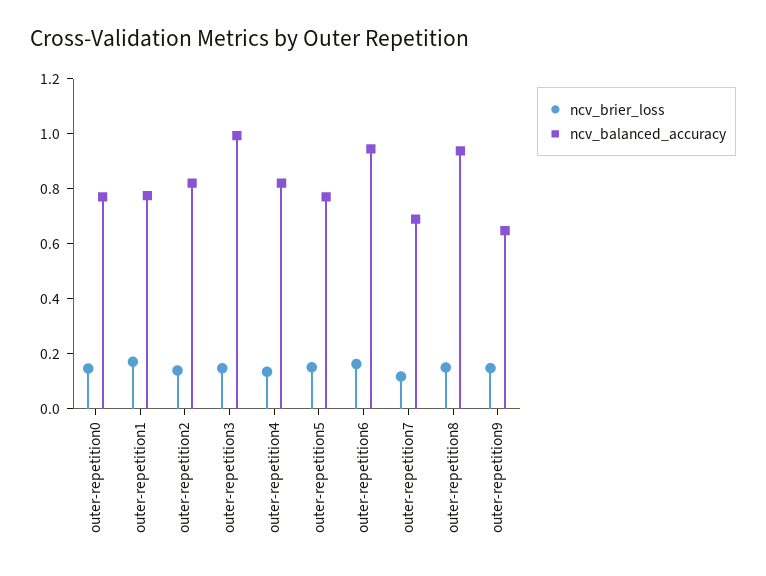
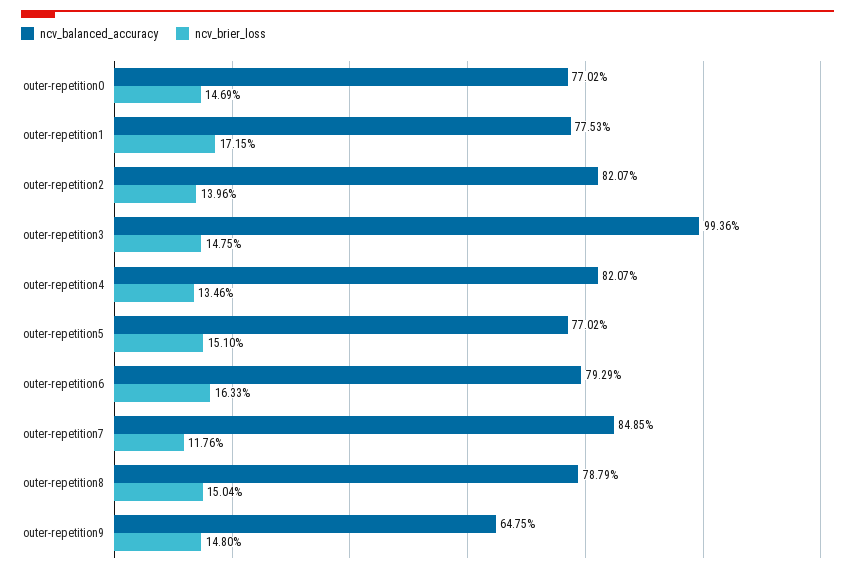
ncv_balanced_accuracy, outer-repetition6: 0.95 -> 0.7929
ncv_balanced_accuracy, outer-repetition7: 0.7 -> 0.8485
ncv_balanced_accuracy, outer-repetition8: 0.95 -> 0.7879

